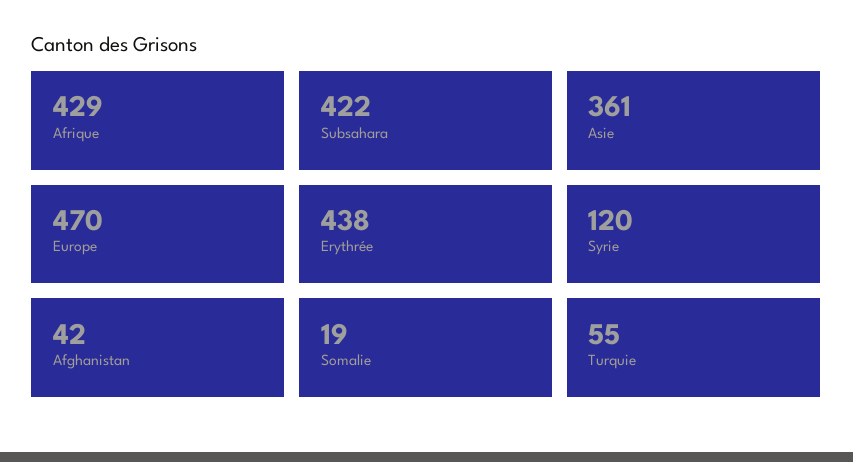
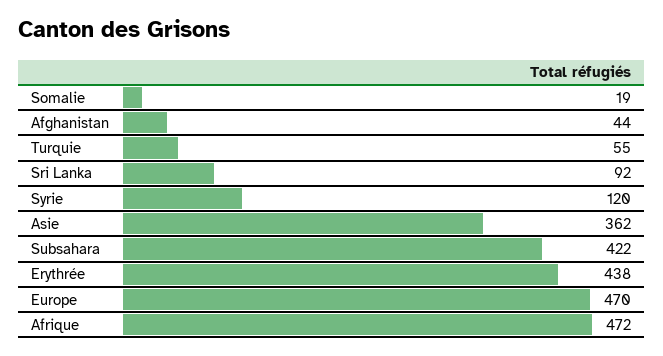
Afrique: 429 -> 472
Asie: 361 -> 362
Afghanistan: 42 -> 44
Sri Lanka: none -> 92

